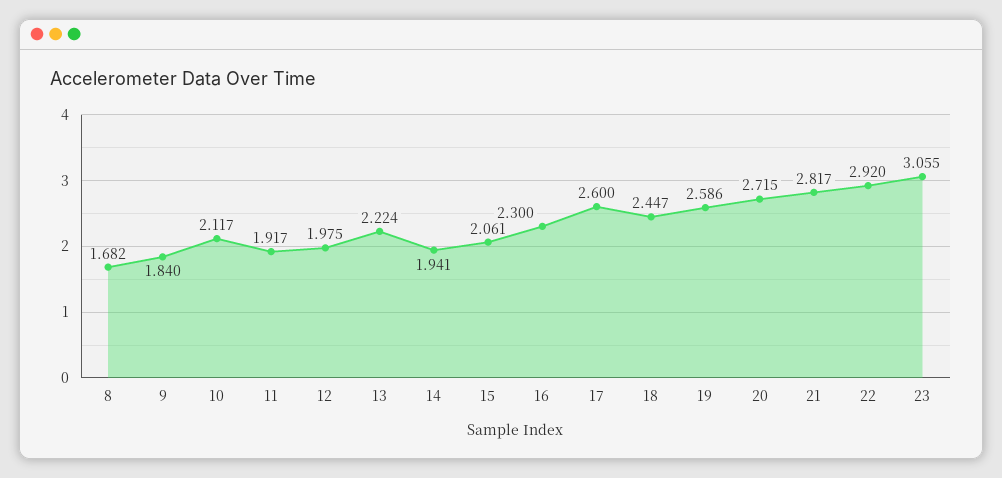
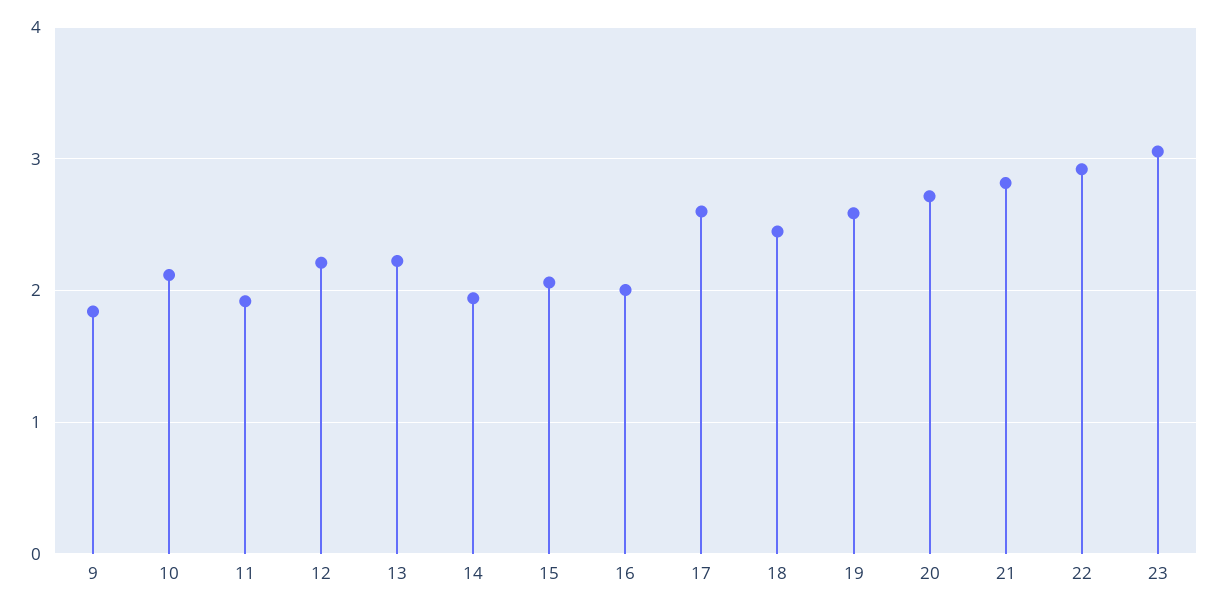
8: 1.682 -> none
12: 1.975 -> 2.2
16: 2.3 -> 2

